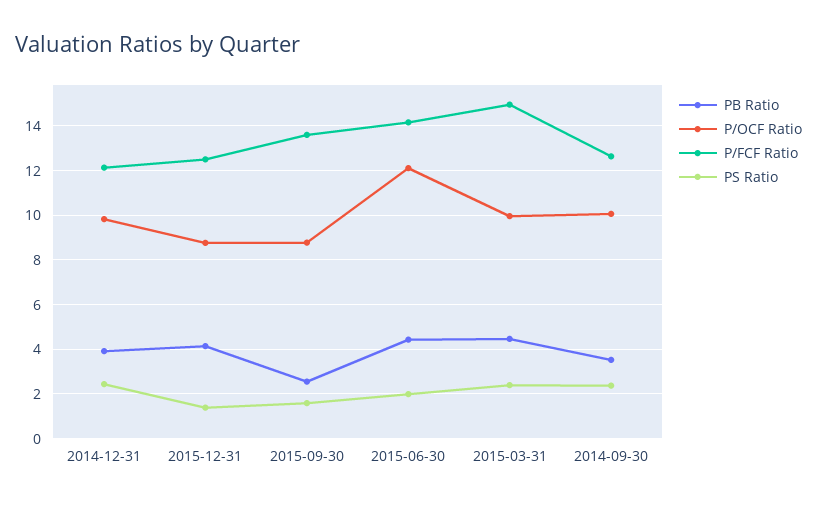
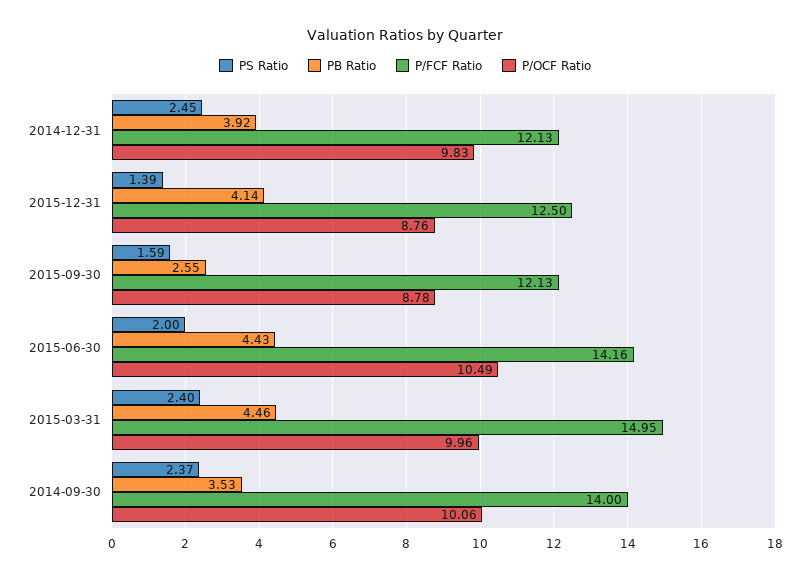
P/FCF Ratio, 2015-09-30: 13.5 -> 12.13
P/OCF Ratio, 2015-06-30: 12 -> 10.49
P/FCF Ratio, 2014-09-30: 12.5 -> 14

